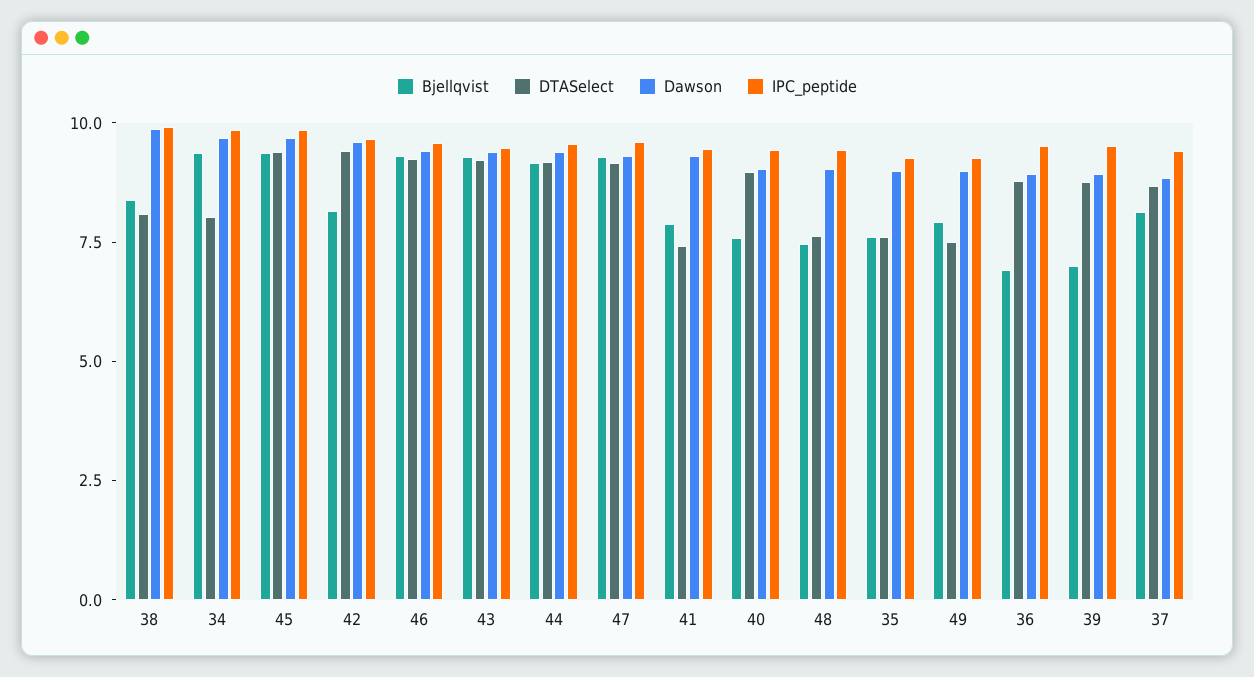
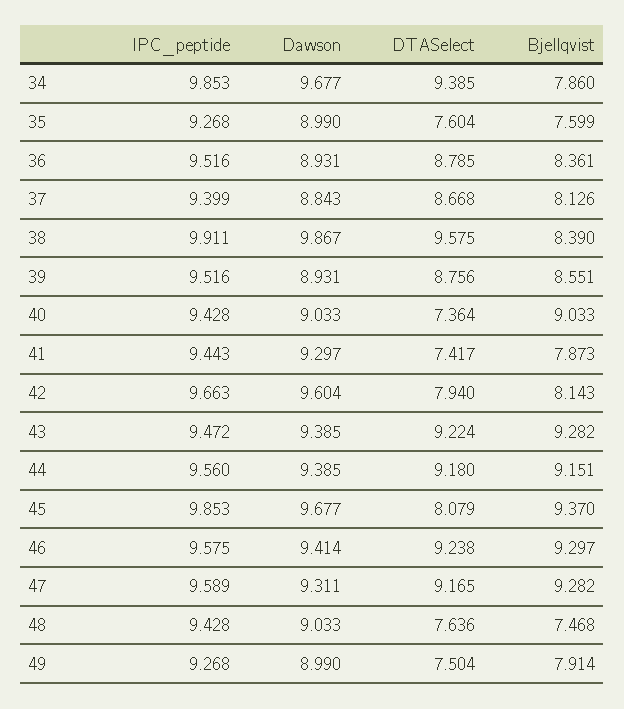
DTASelect, 38: 8 -> 9.575
Bjellqvist, 34: 9.5 -> 7.86
DTASelect, 34: 8 -> 9.385
DTASelect, 45: 9.5 -> 8.079
DTASelect, 42: 9.5 -> 7.94
Bjellqvist, 40: 7.5 -> 9.033
DTASelect, 40: 9 -> 7.364
Bjellqvist, 36: 7 -> 8.361
Bjellqvist, 39: 7 -> 8.551

